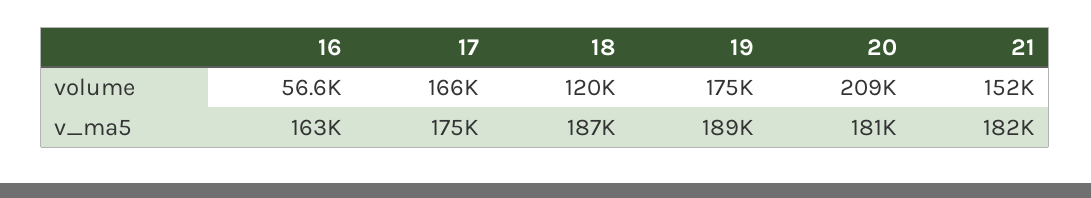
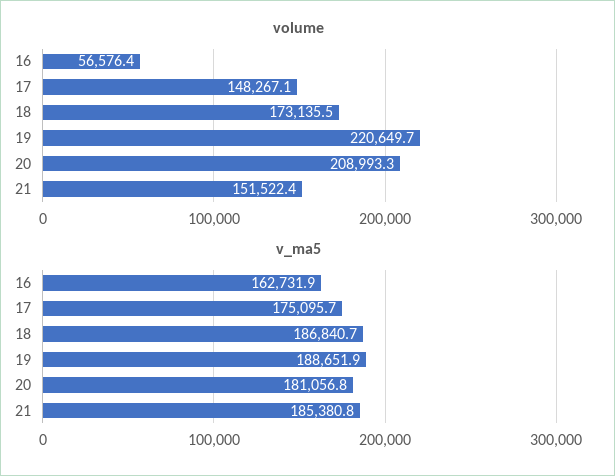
volume, 17: 166000 -> 148267.1
volume, 18: 120000 -> 173135.5
volume, 19: 175000 -> 220649.7
v_ma5, 21: 182000 -> 185380.8

